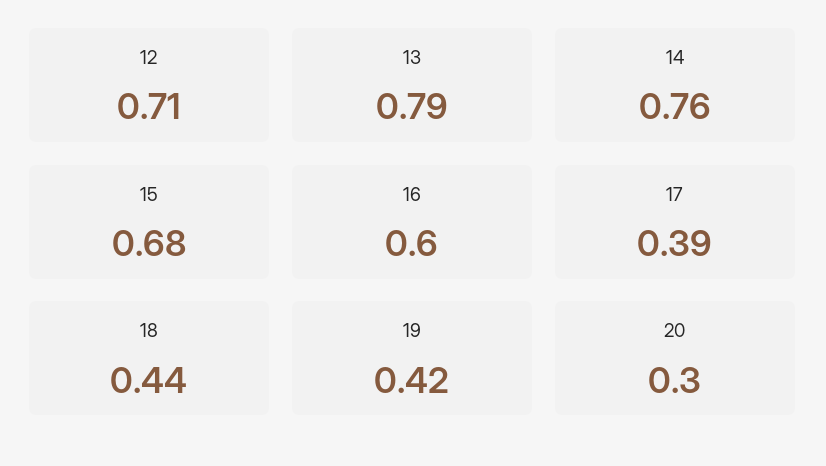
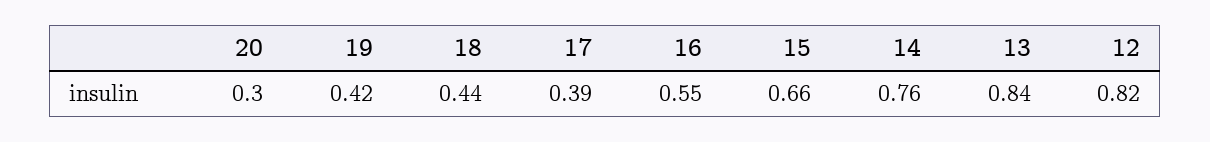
12: 0.71 -> 0.82
13: 0.79 -> 0.84
15: 0.68 -> 0.66
16: 0.6 -> 0.55

